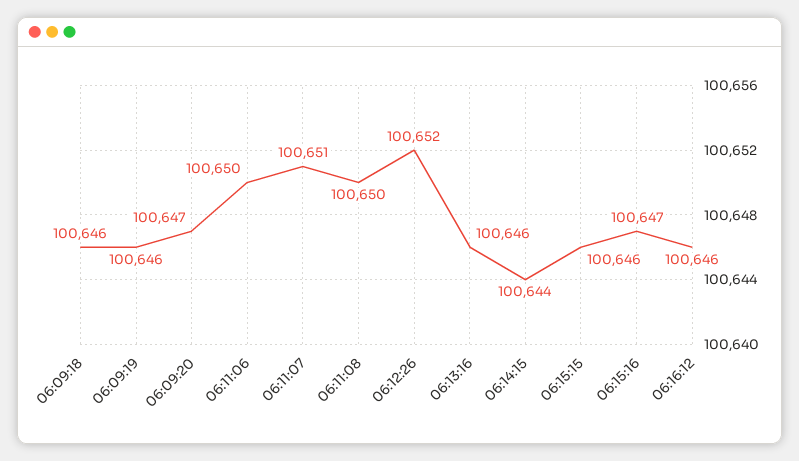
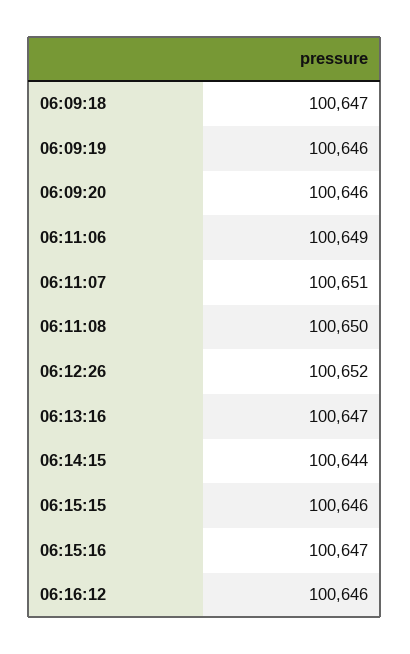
06:09:18: 100646 -> 100647
06:09:20: 100647 -> 100646
06:11:06: 100650 -> 100649
06:13:16: 100646 -> 100647

